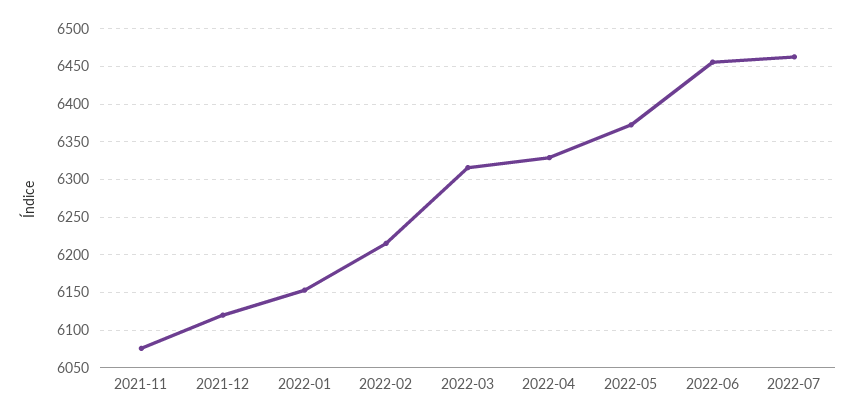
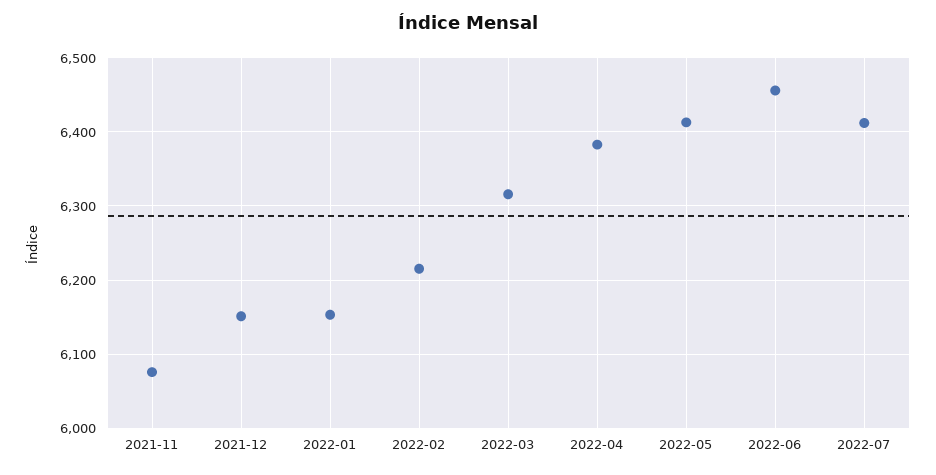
2021-12: 6120 -> 6150
2022-04: 6330 -> 6380
2022-05: 6370 -> 6410
2022-07: 6460 -> 6410

